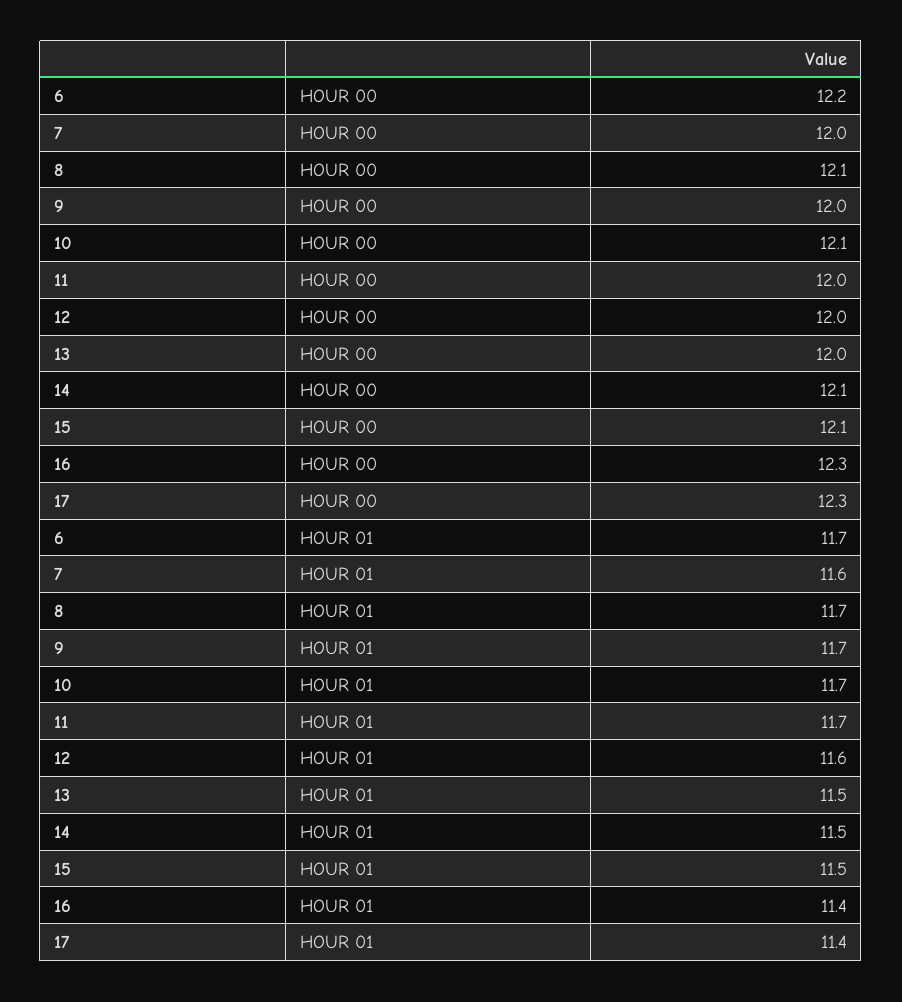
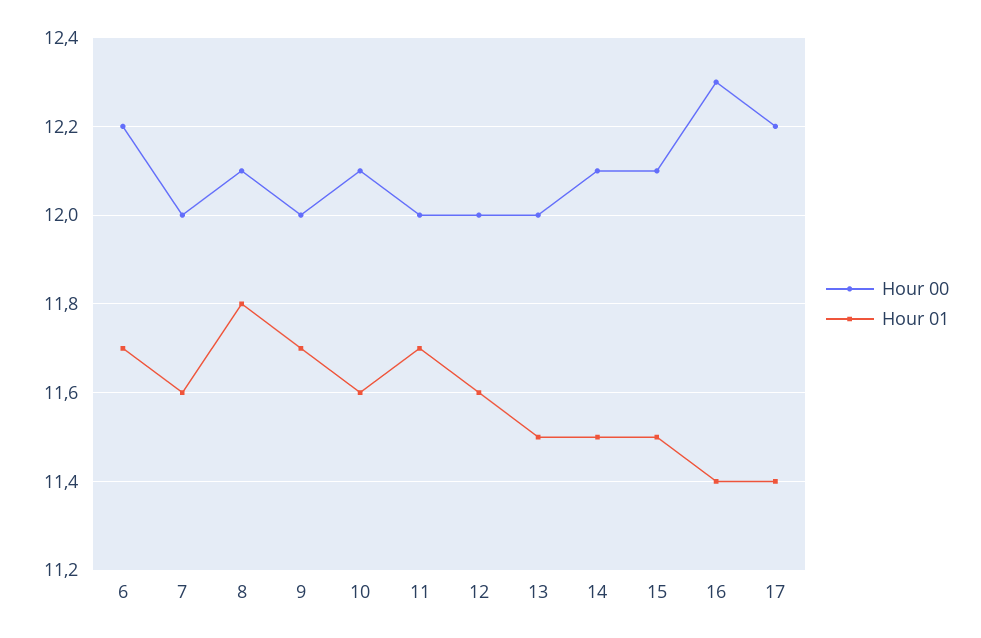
HOUR 00, 17: 12.3 -> 12.2
HOUR 01, 8: 11.7 -> 11.8
HOUR 01, 10: 11.7 -> 11.6

